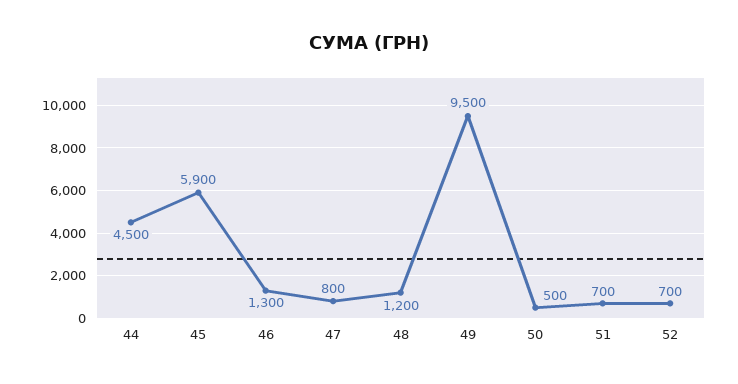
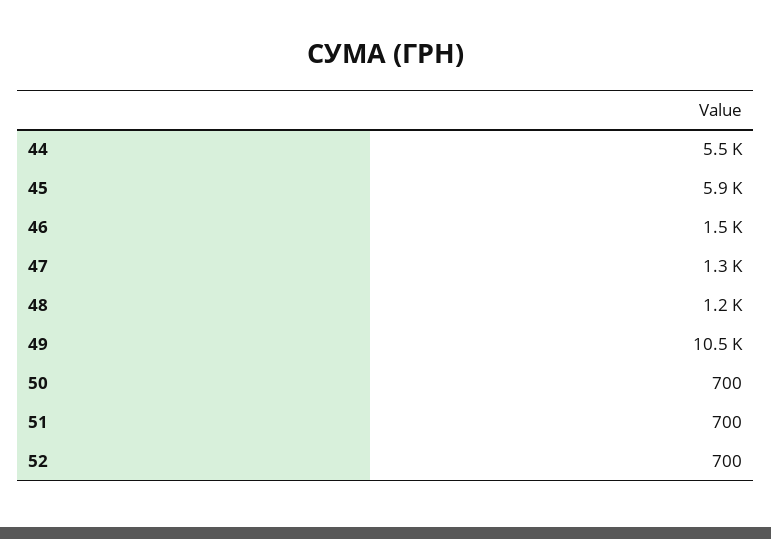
44: 4500 -> 5500
46: 1300 -> 1500
47: 800 -> 1300
49: 9500 -> 10500
50: 500 -> 700

